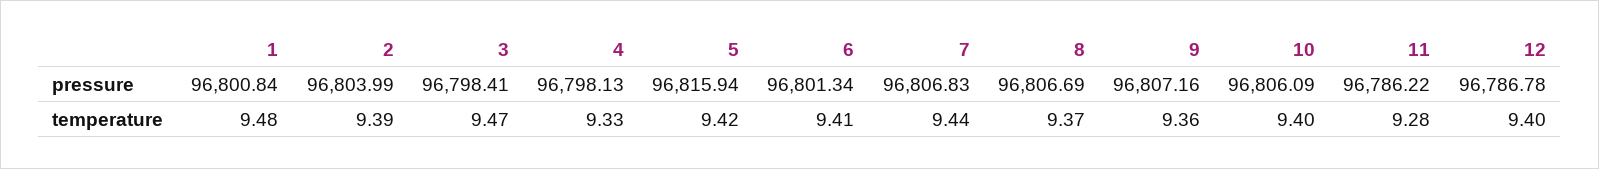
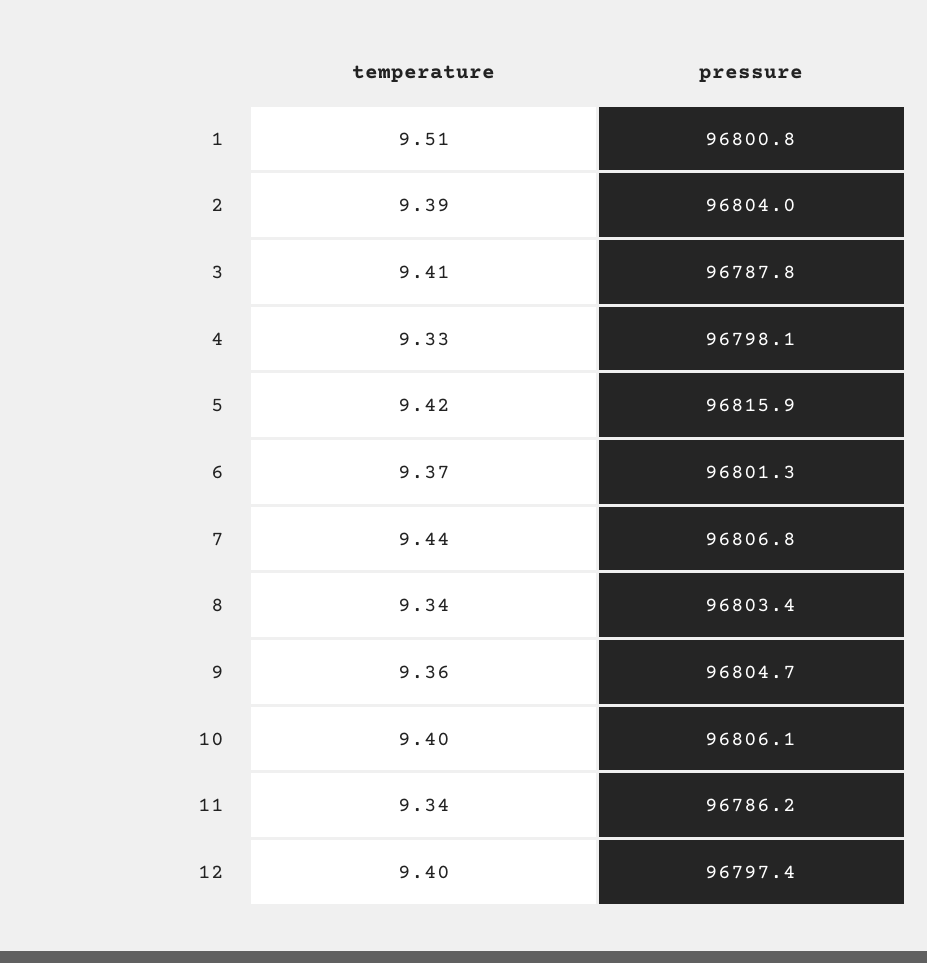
3, pressure: 96798.41 -> 96787.8
8, pressure: 96806.69 -> 96803.4
9, pressure: 96807.16 -> 96804.7
12, pressure: 96786.78 -> 96797.4
1, temperature: 9.48 -> 9.51
3, temperature: 9.47 -> 9.41
6, temperature: 9.41 -> 9.37
8, temperature: 9.37 -> 9.34
11, temperature: 9.28 -> 9.34

